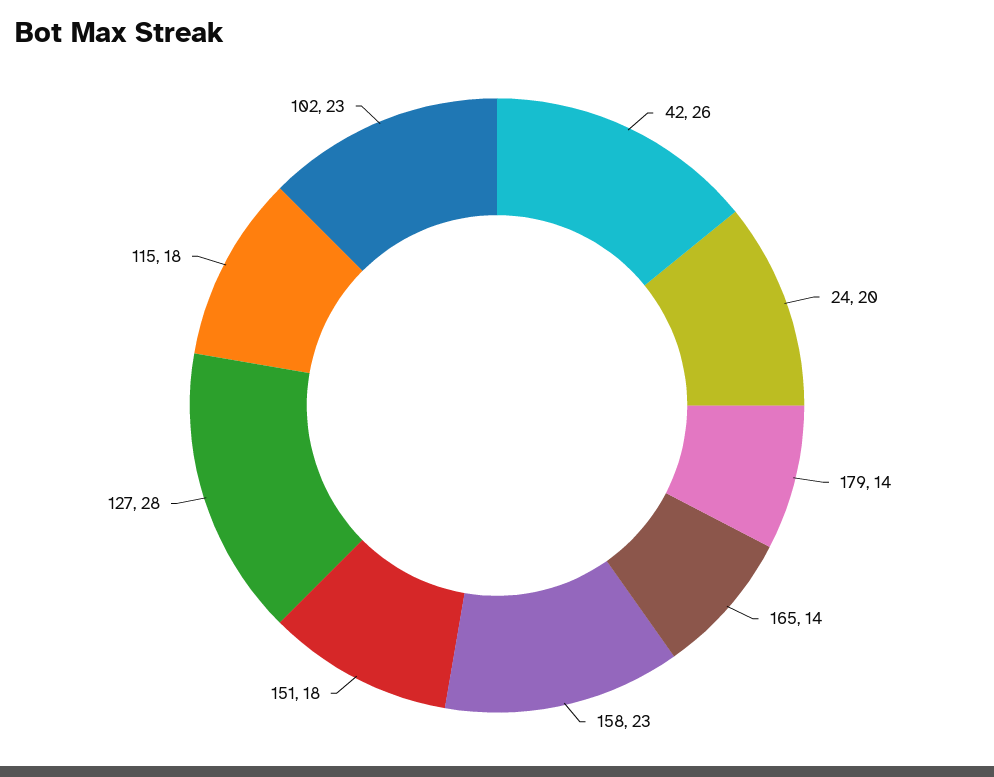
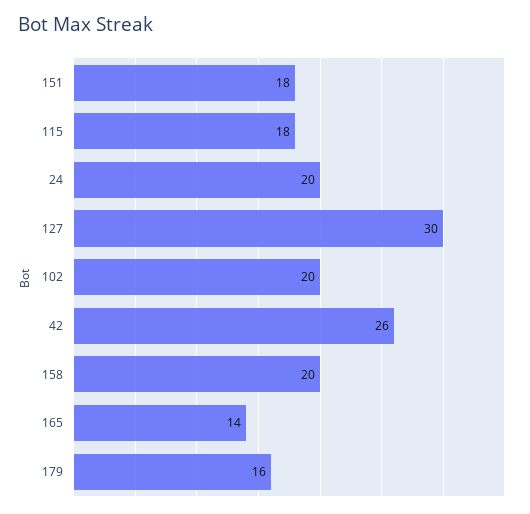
179: 14 -> 16
158: 23 -> 20
127: 28 -> 30
102: 23 -> 20

